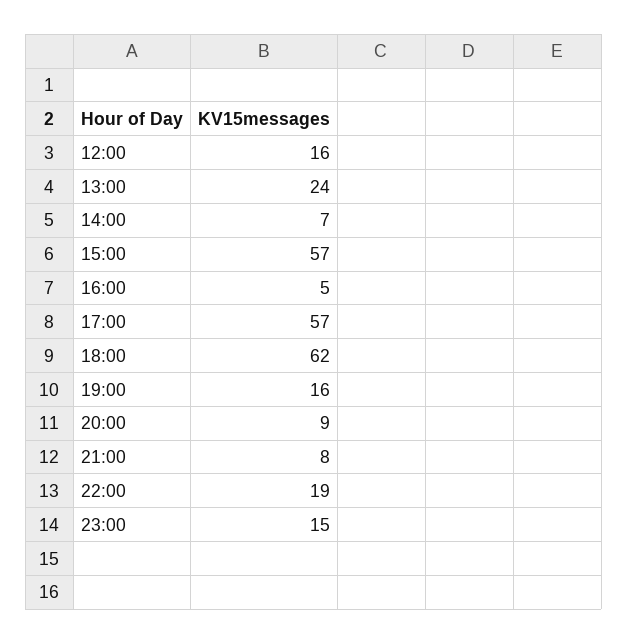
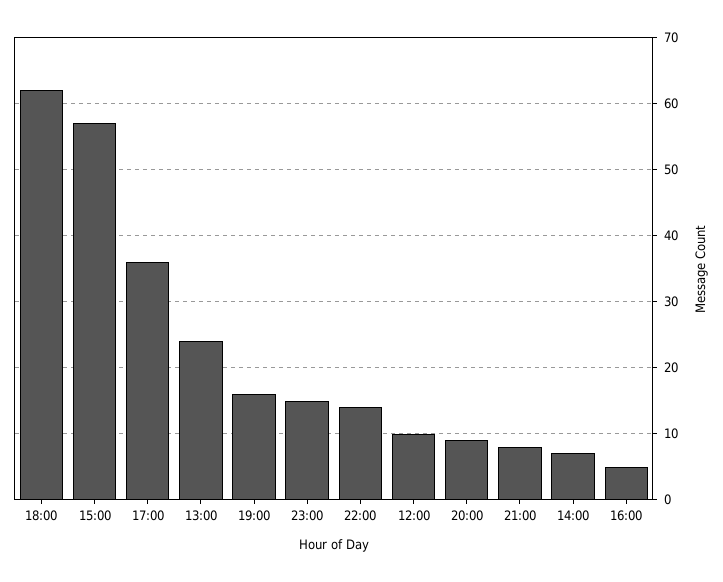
12:00: 16 -> 10
17:00: 57 -> 36
22:00: 19 -> 14

